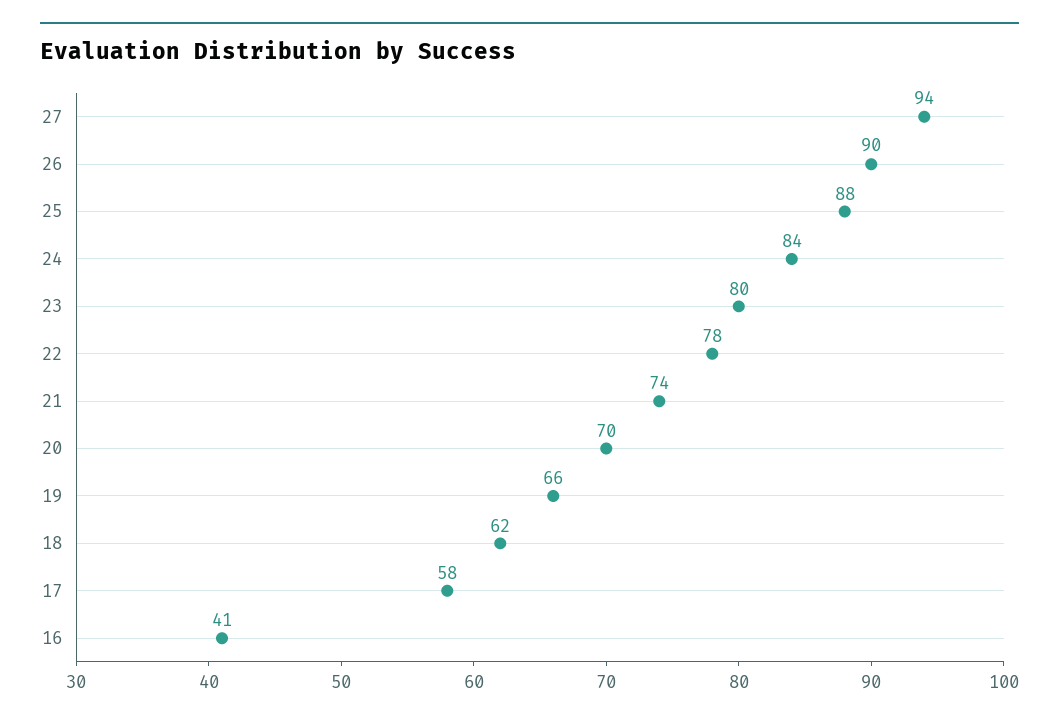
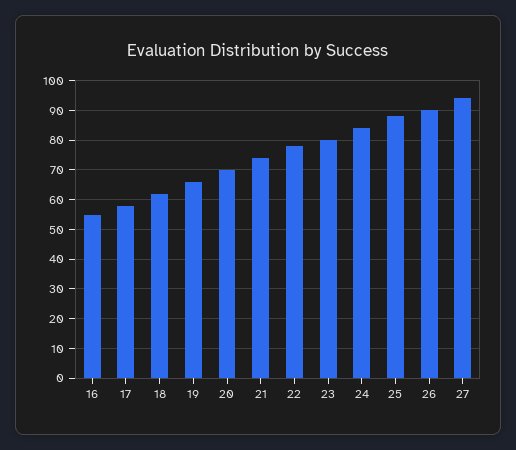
16: 41 -> 55

